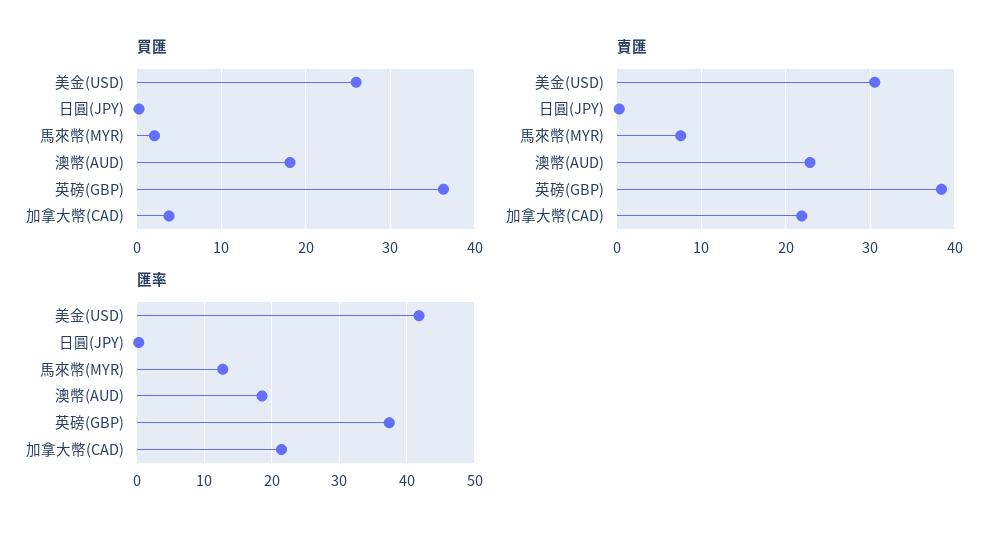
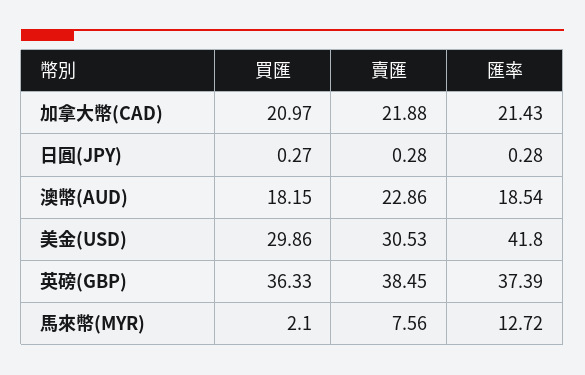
買匯, 美金(USD): 26 -> 29.86
買匯, 加拿大幣(CAD): 4 -> 20.97

